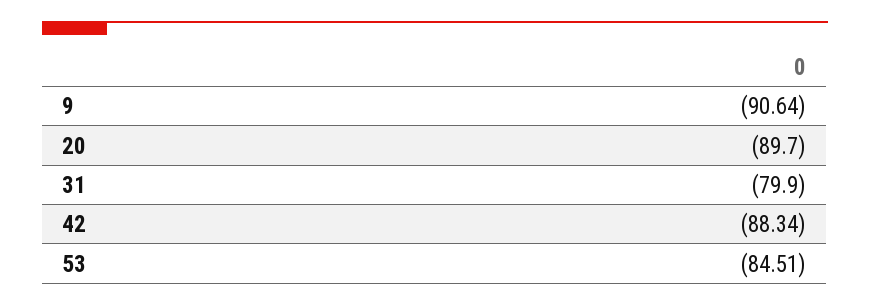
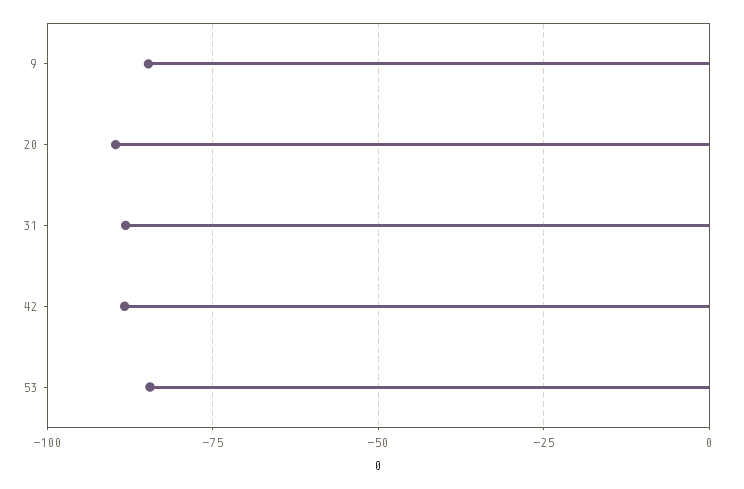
9: -90.64 -> -85
31: -79.9 -> -87.5

